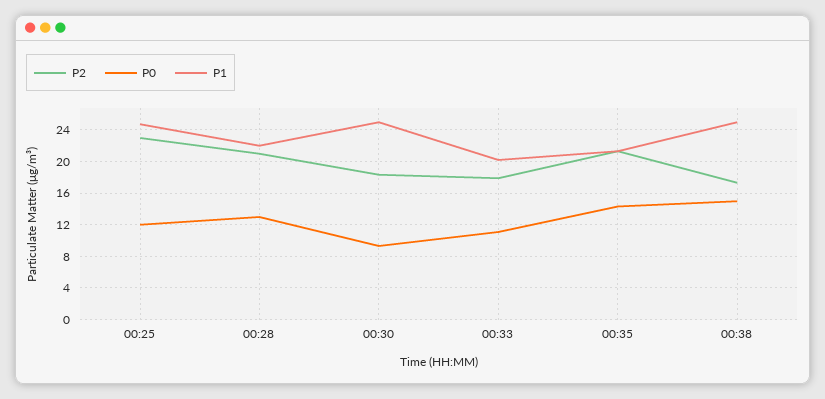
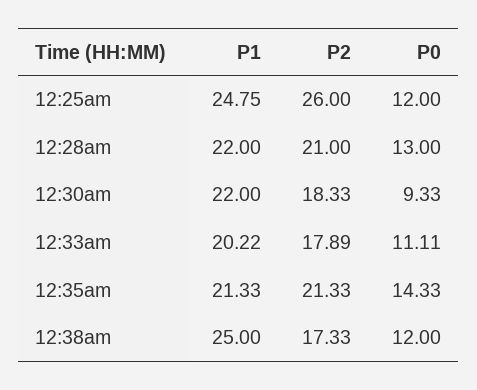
P2, 00:25: 23 -> 26
P1, 00:30: 25 -> 22
P0, 00:38: 15 -> 12

